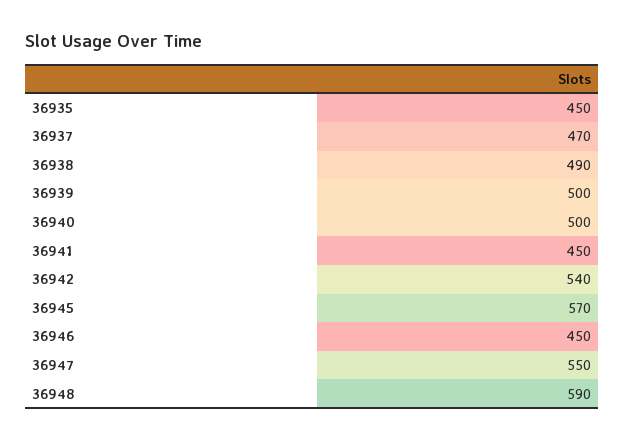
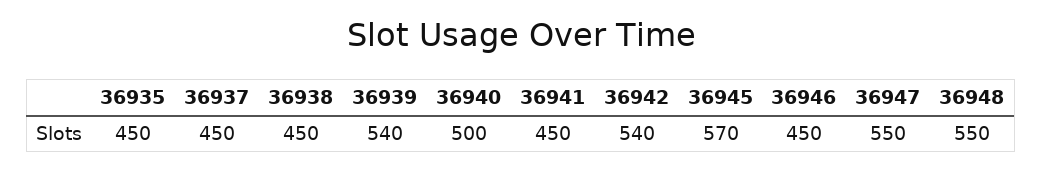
36937: 470 -> 450
36938: 490 -> 450
36939: 500 -> 540
36948: 590 -> 550

